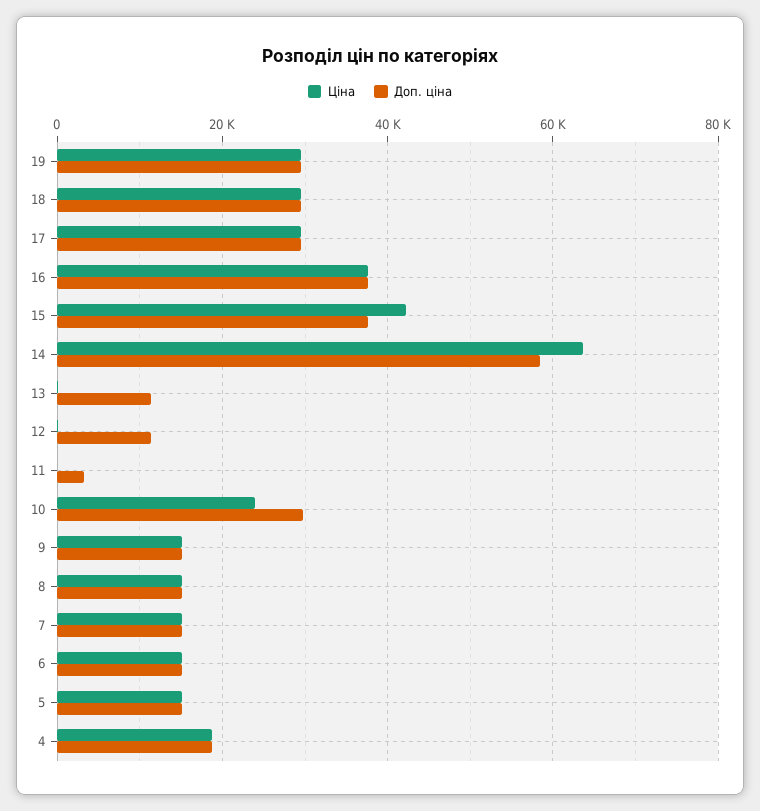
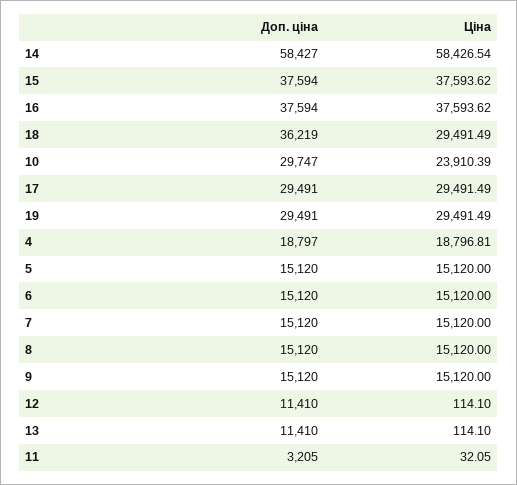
Доп. ціна, 18: 30000 -> 36219
Ціна, 15: 42000 -> 37593.62
Ціна, 14: 64000 -> 58426.54

